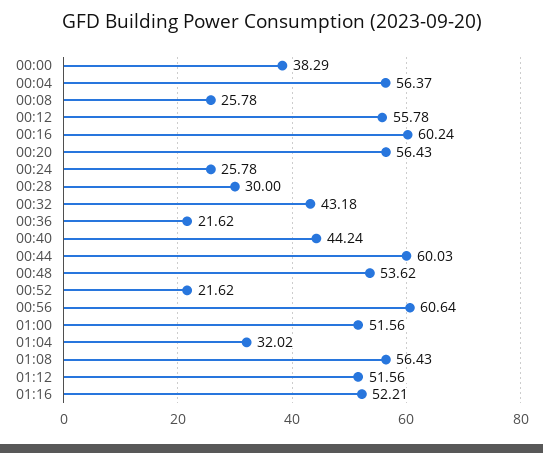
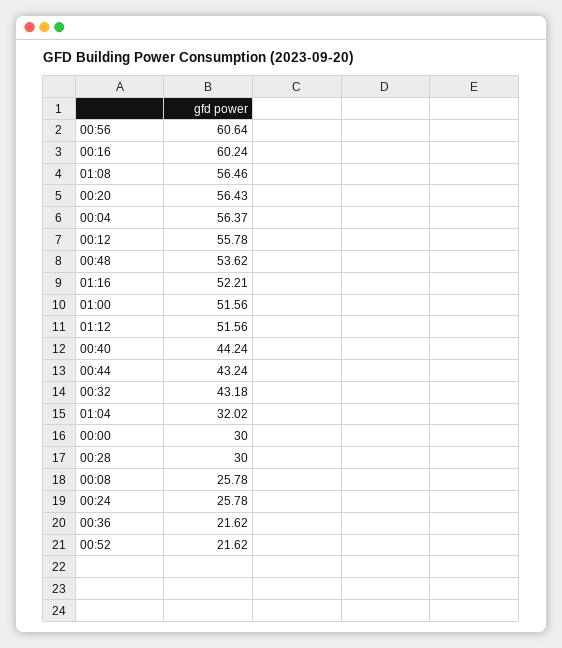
00:00: 38.29 -> 30
00:44: 60.03 -> 43.24
01:08: 56.43 -> 56.46

